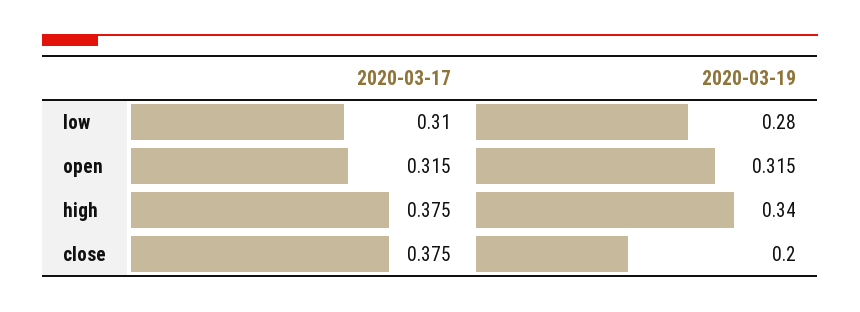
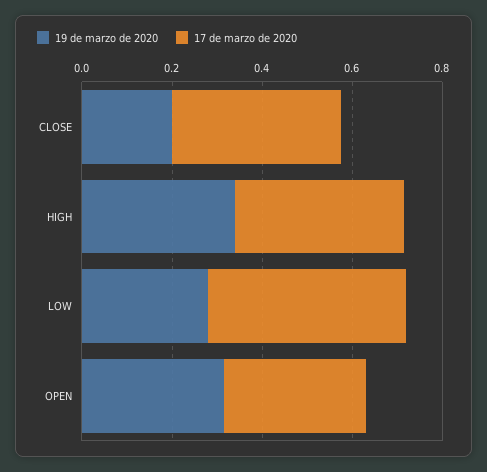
2020-03-17, low: 0.31 -> 0.45

